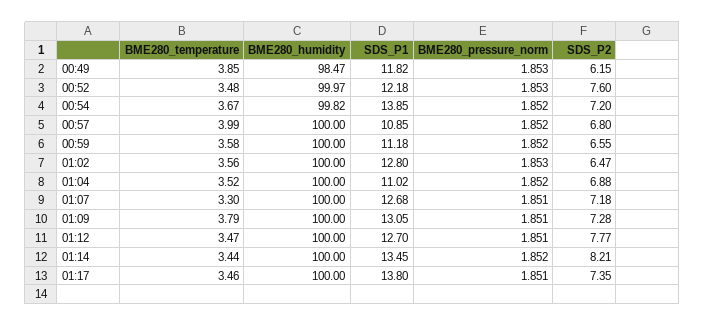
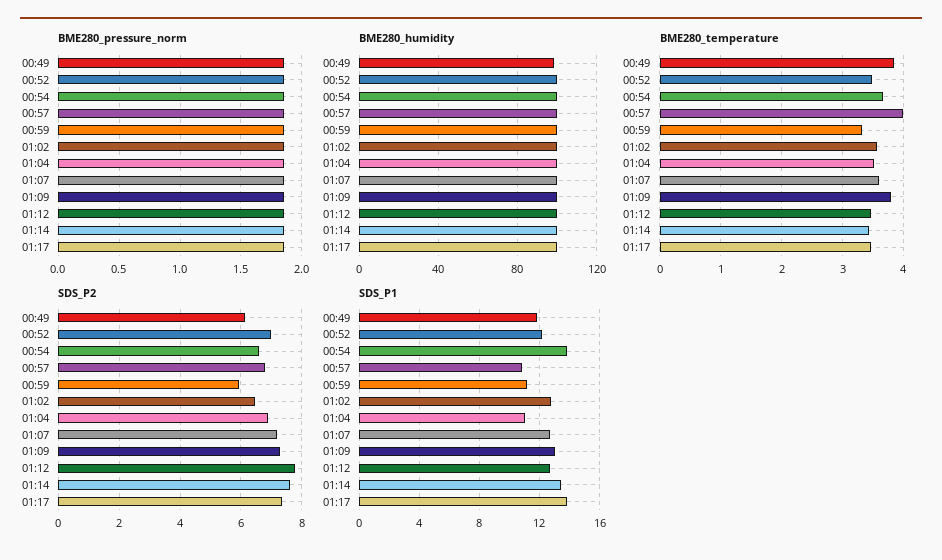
SDS_P2, 00:52: 7.6 -> 7
SDS_P2, 00:54: 7.2 -> 6.6
BME280_temperature, 00:59: 3.58 -> 3.3
SDS_P2, 00:59: 6.55 -> 6
BME280_temperature, 01:07: 3.3 -> 3.6
SDS_P2, 01:14: 8.21 -> 7.6

